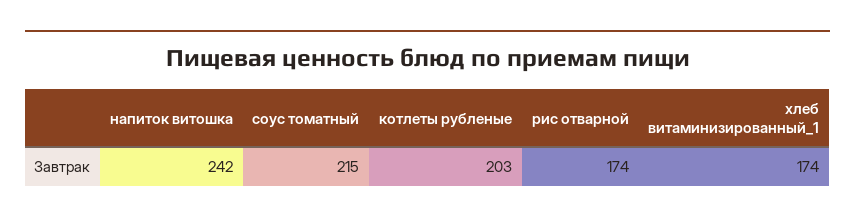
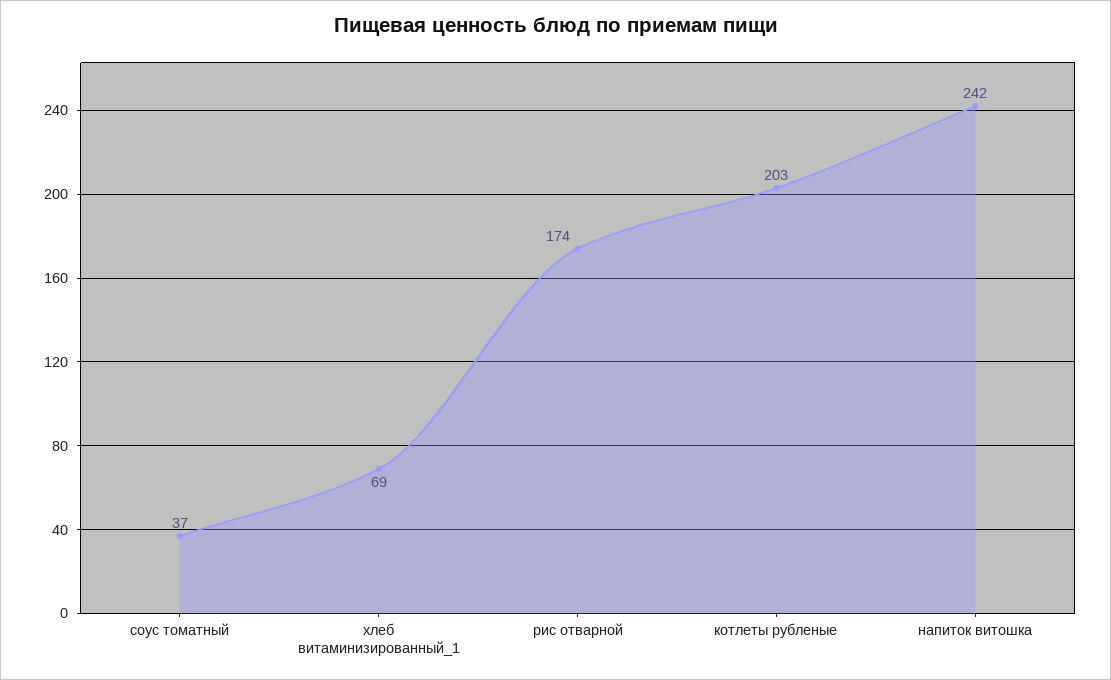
соус томатный: 215 -> 37
хлеб витаминизированный_1: 174 -> 69

